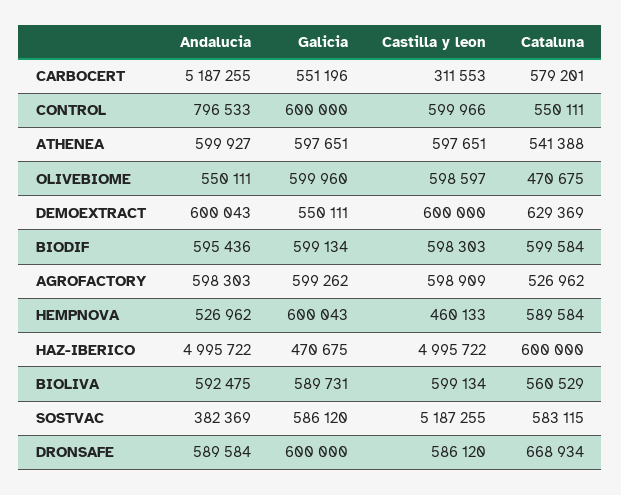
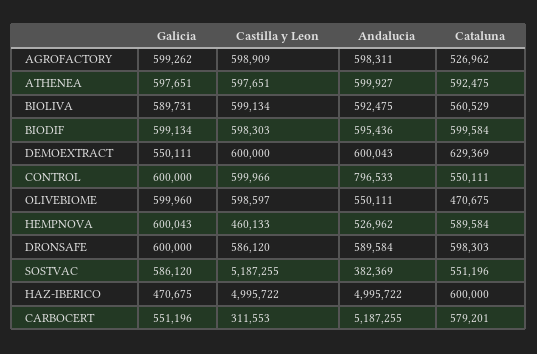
Cataluna, ATHENEA: 541388 -> 592475
Andalucia, AGROFACTORY: 598303 -> 598311
Cataluna, SOSTVAC: 583115 -> 551196
Cataluna, DRONSAFE: 668934 -> 598303

